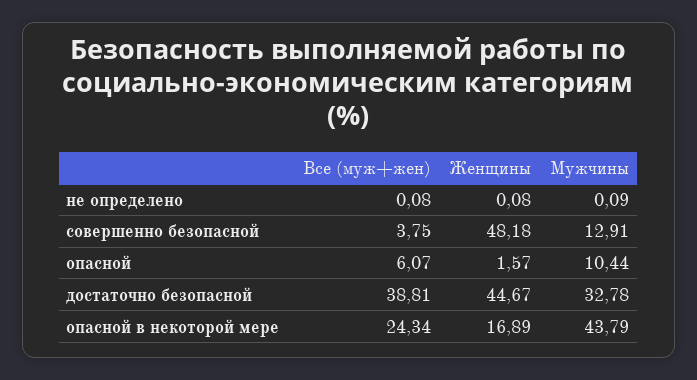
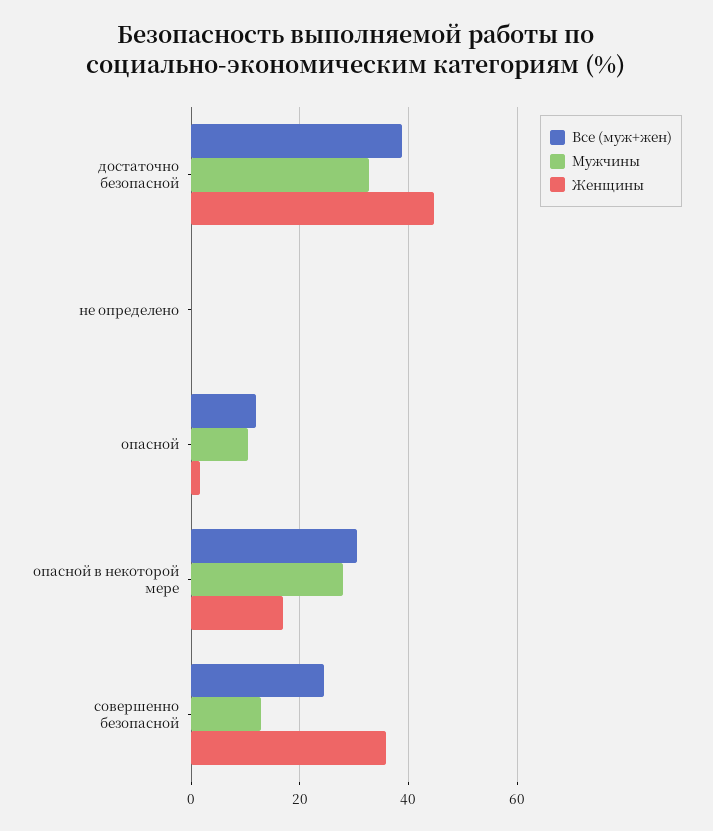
Все (муж+жен), совершенно безопасной: 3.75 -> 24
Женщины, совершенно безопасной: 48.18 -> 36
Все (муж+жен), опасной: 6.07 -> 12
Все (муж+жен), опасной в некоторой мере: 24.34 -> 30
Мужчины, опасной в некоторой мере: 43.79 -> 28

